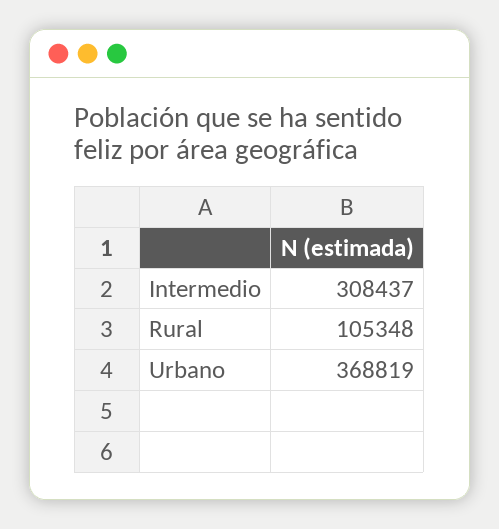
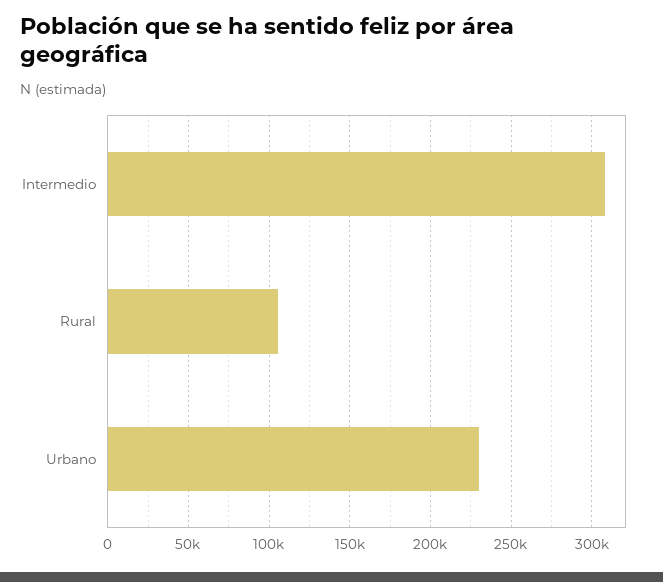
Urbano: 368819 -> 230000

